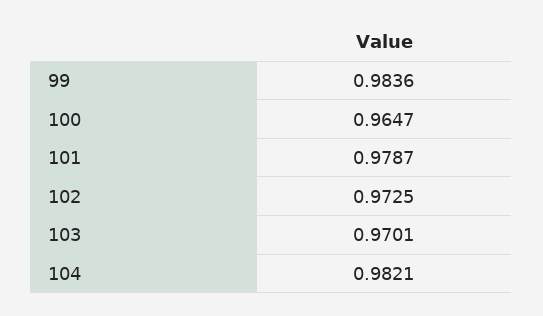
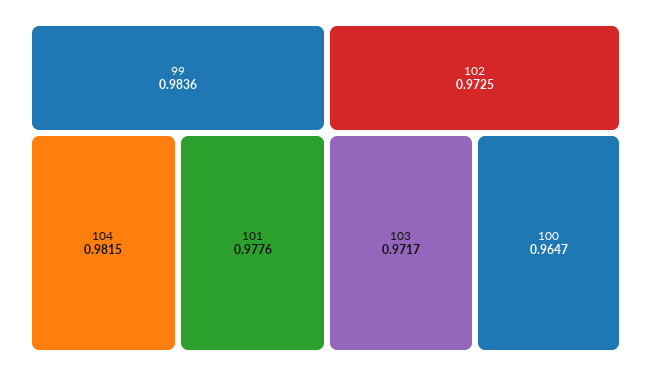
101: 0.9787 -> 0.9776
103: 0.9701 -> 0.9717
104: 0.9821 -> 0.9815

